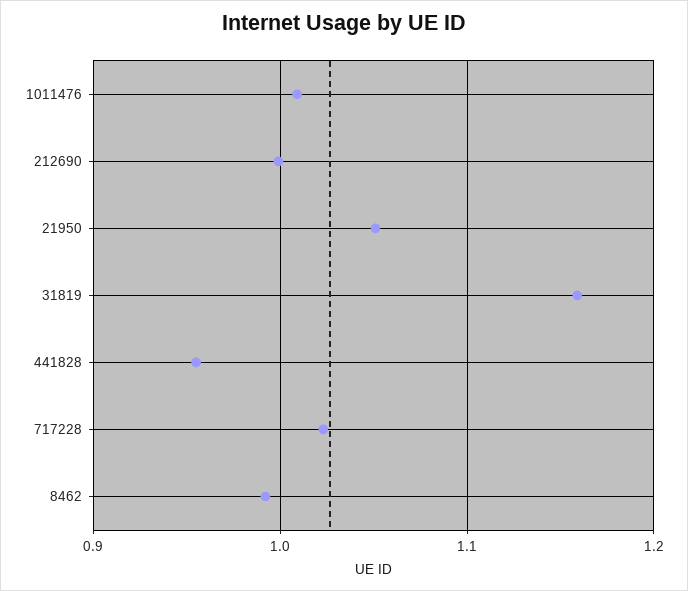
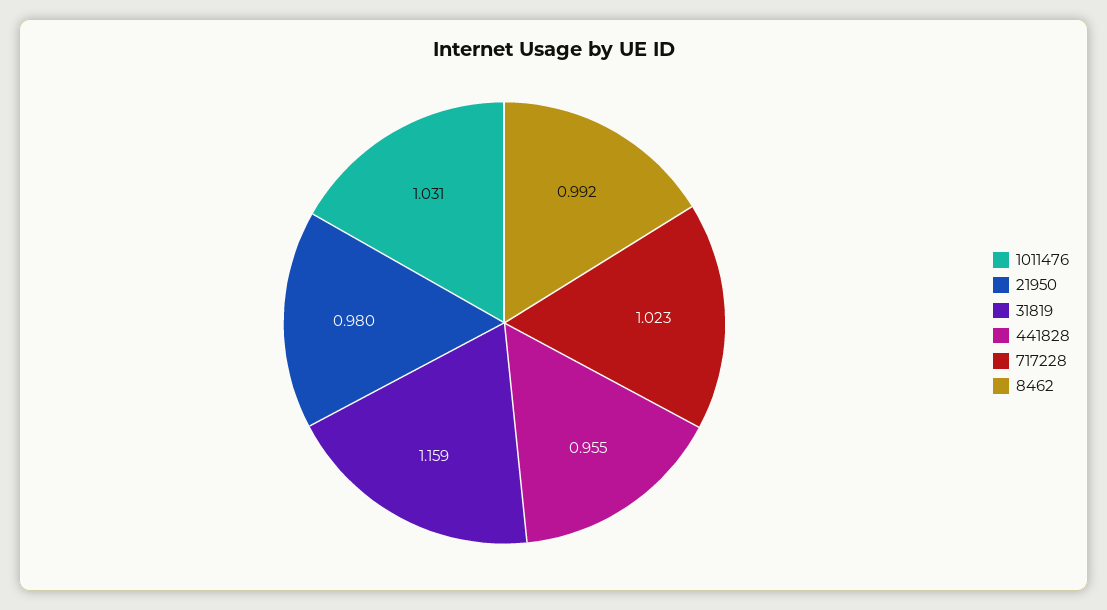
1011476: 1.01 -> 1.031
212690: 1 -> none
21950: 1.05 -> 0.98

